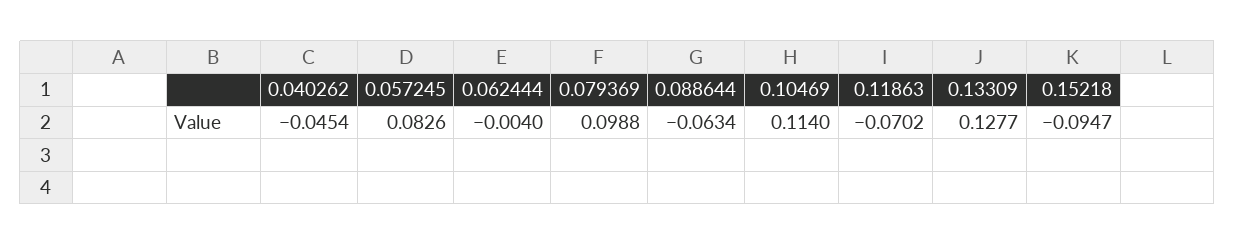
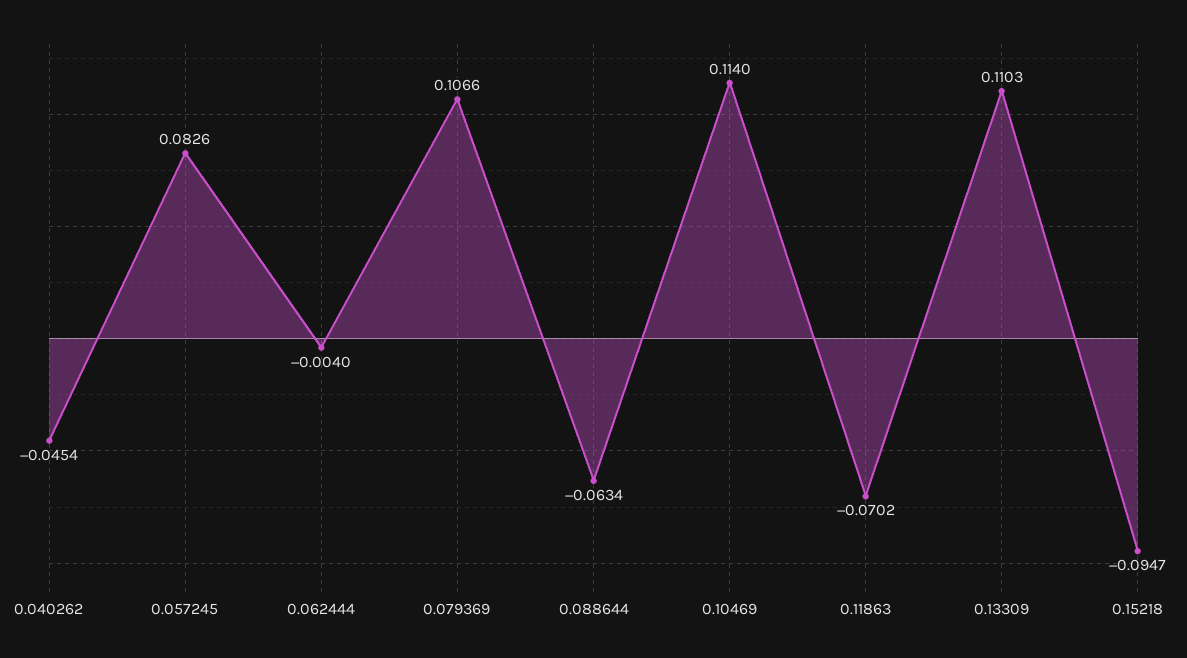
0.079369: 0.0988 -> 0.1066
0.13309: 0.1277 -> 0.1103

